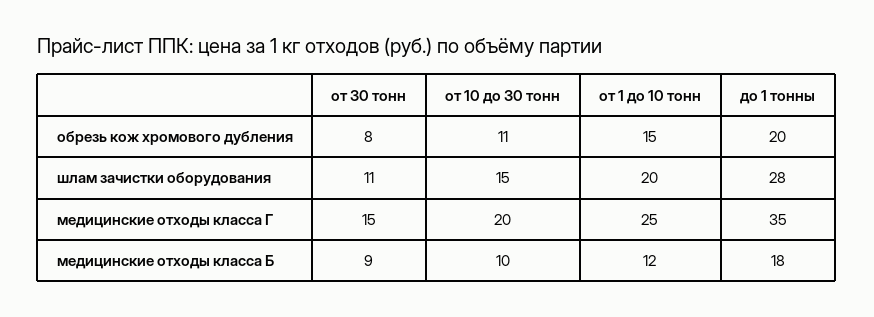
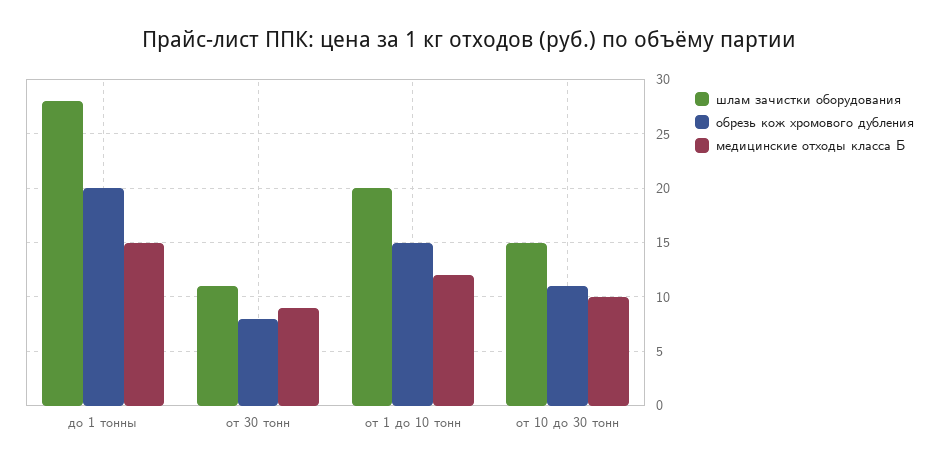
медицинские отходы класса Г, от 30 тонн: 15 -> none
медицинские отходы класса Г, от 10 до 30 тонн: 20 -> none
медицинские отходы класса Г, от 1 до 10 тонн: 25 -> none
медицинские отходы класса Г, до 1 тонны: 35 -> none
медицинские отходы класса Б, до 1 тонны: 18 -> 15

